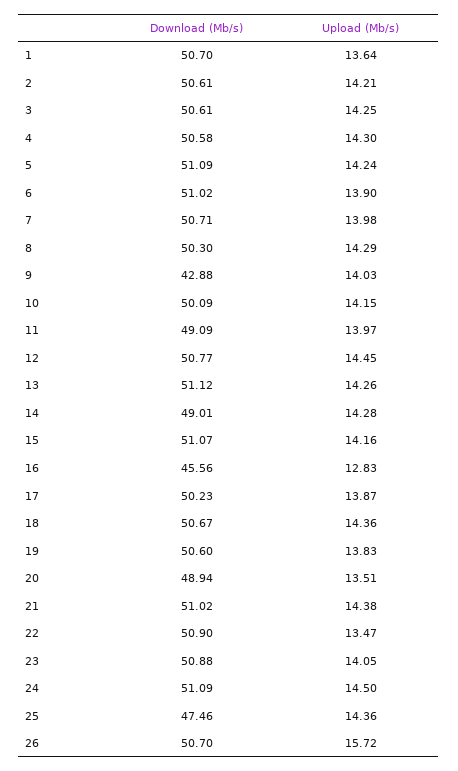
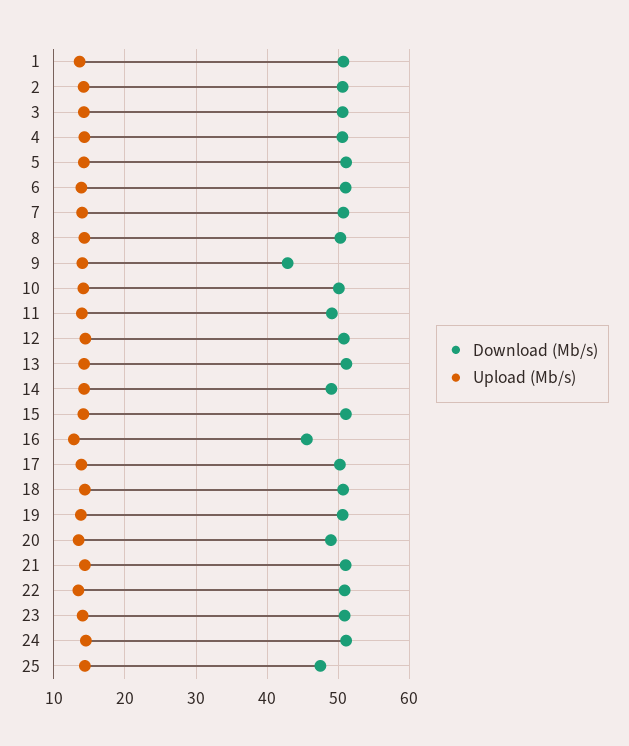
Download (Mb/s), 26: 50.7 -> none
Upload (Mb/s), 26: 15.72 -> none

